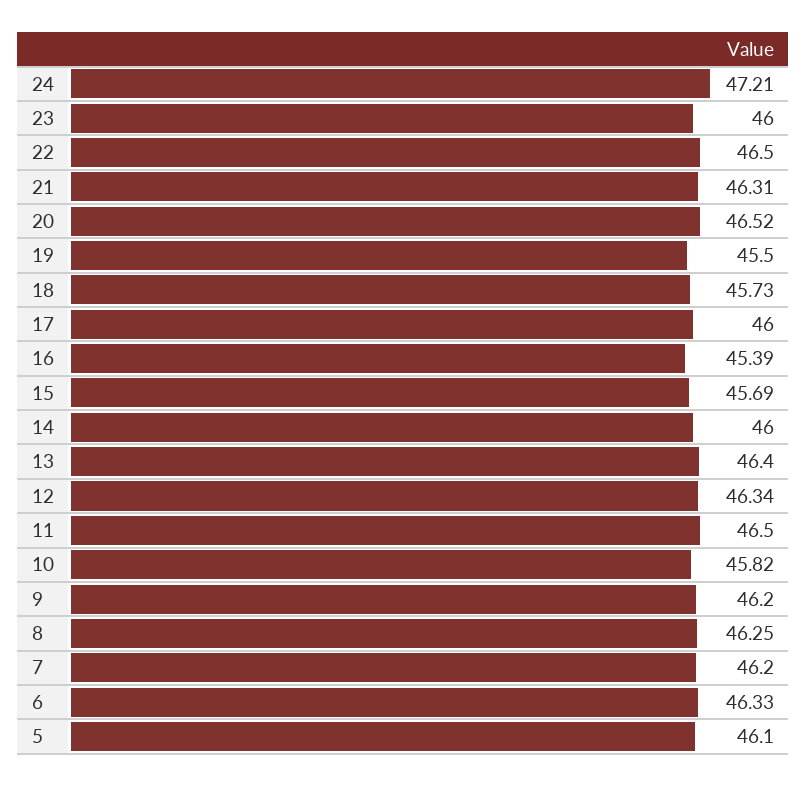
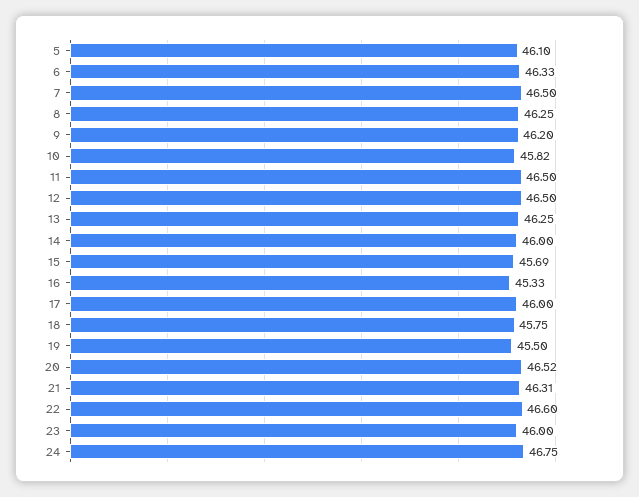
24: 47.21 -> 46.75
22: 46.5 -> 46.6
18: 45.73 -> 45.75
16: 45.39 -> 45.33
13: 46.4 -> 46.25
12: 46.34 -> 46.5
7: 46.2 -> 46.5

